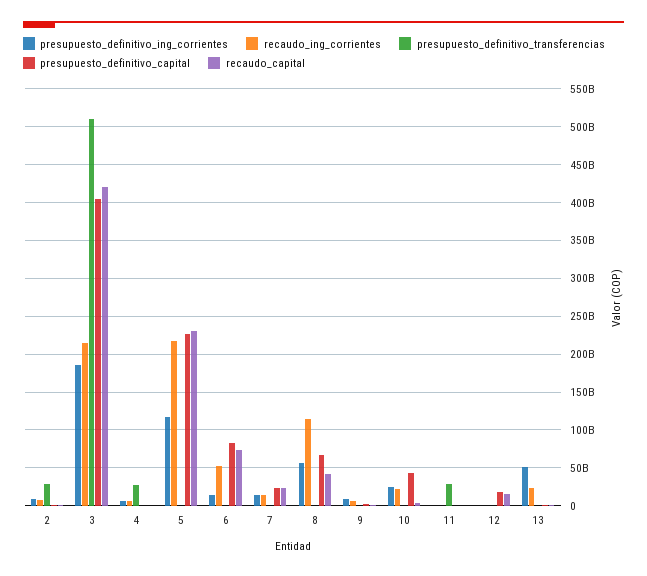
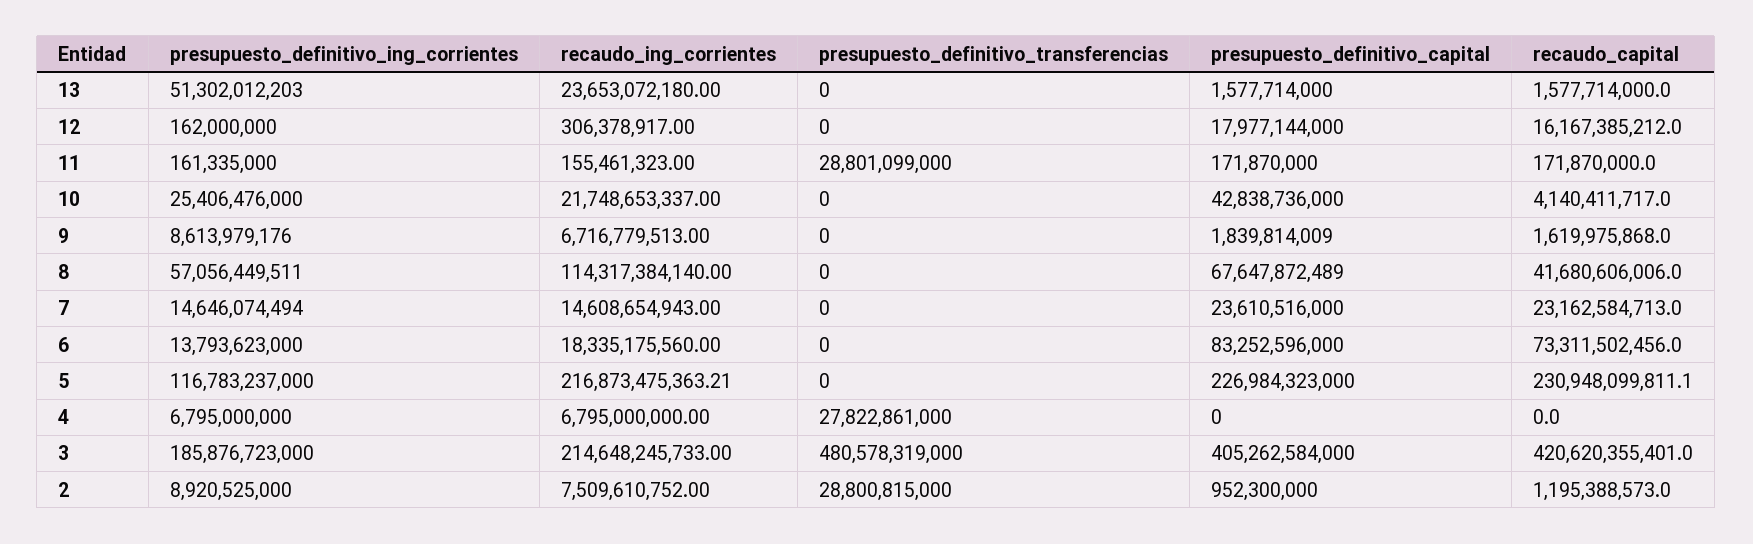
presupuesto_definitivo_transferencias, 3: 510000000000 -> 480578319000
recaudo_ing_corrientes, 6: 50000000000 -> 18335175560

